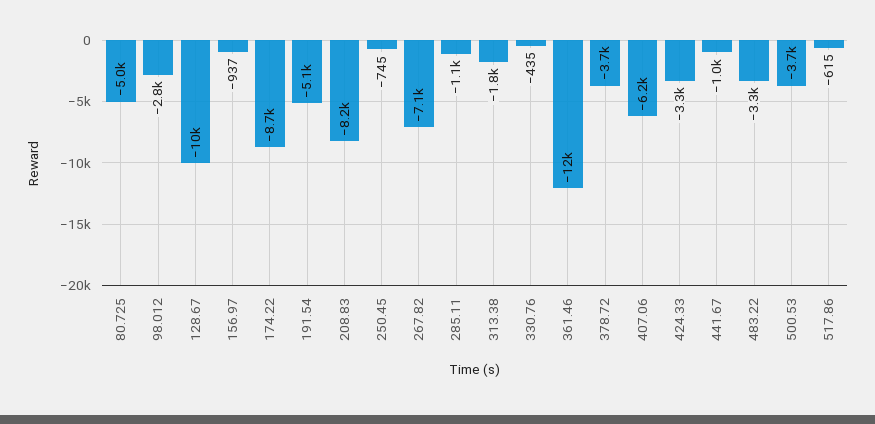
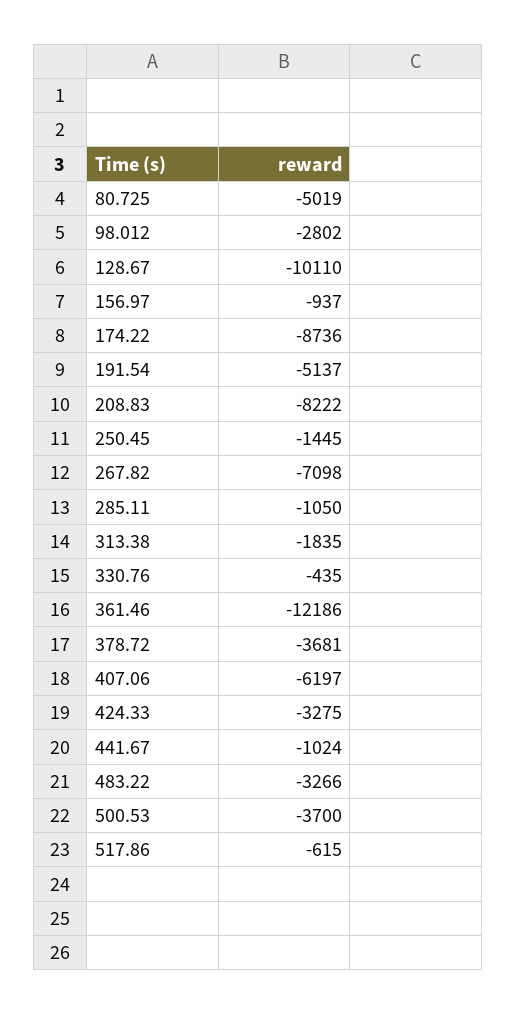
250.45: -745 -> -1445

